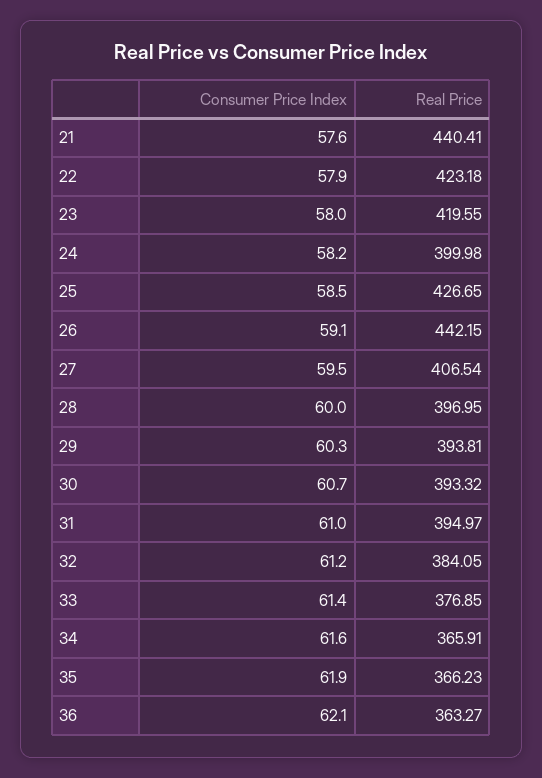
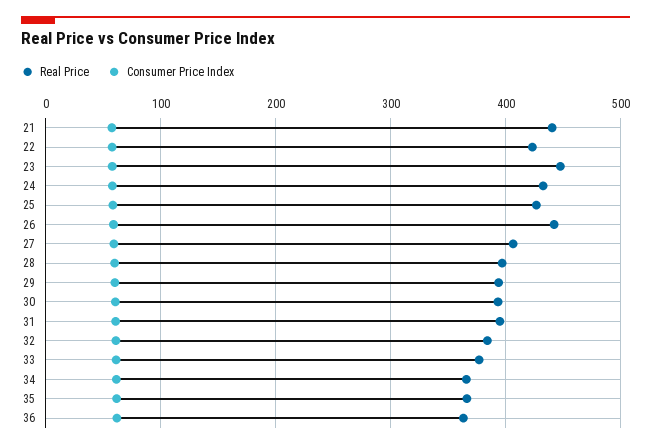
Real Price, 23: 419.55 -> 450
Real Price, 24: 399.98 -> 430

